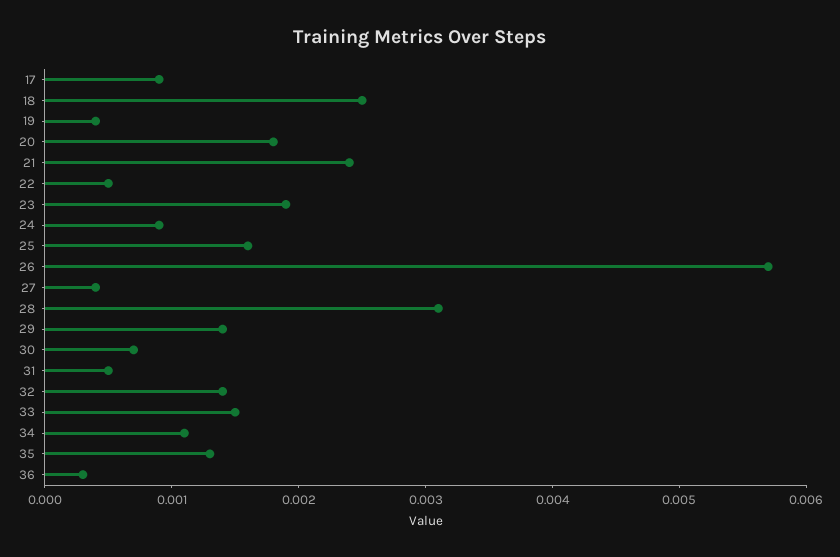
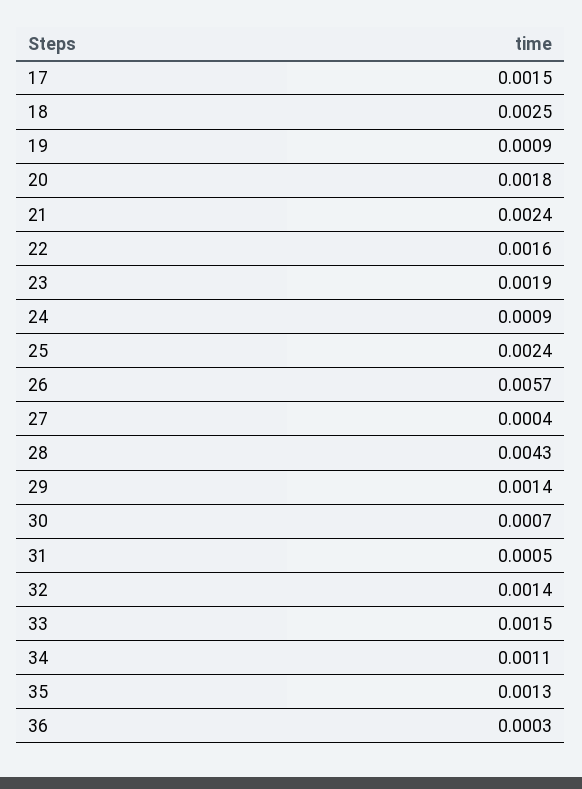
17: 0.0009 -> 0.0015
19: 0.0004 -> 0.0009
22: 0.0005 -> 0.0016
25: 0.0016 -> 0.0024
28: 0.0031 -> 0.0043

